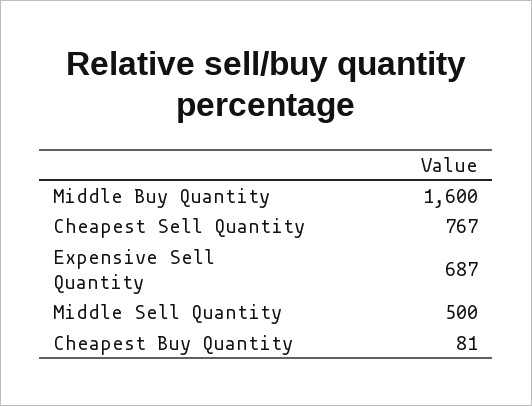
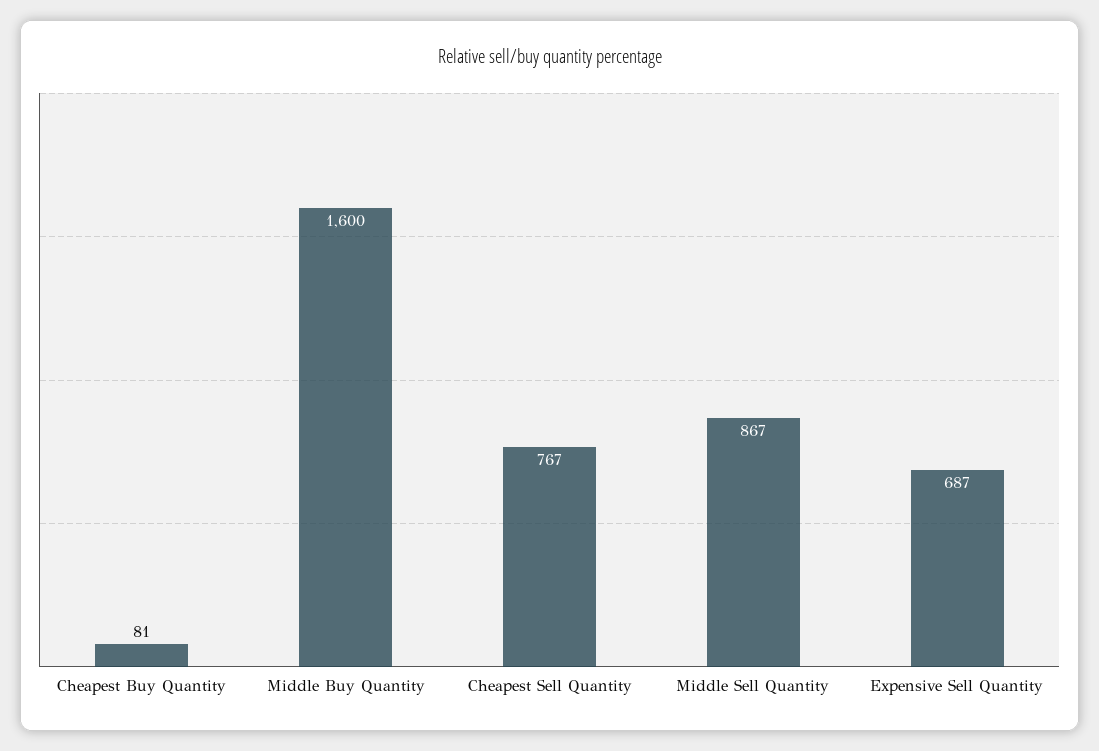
Middle Sell Quantity: 500 -> 867

